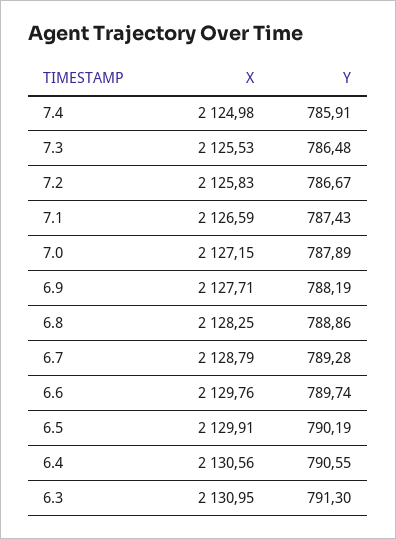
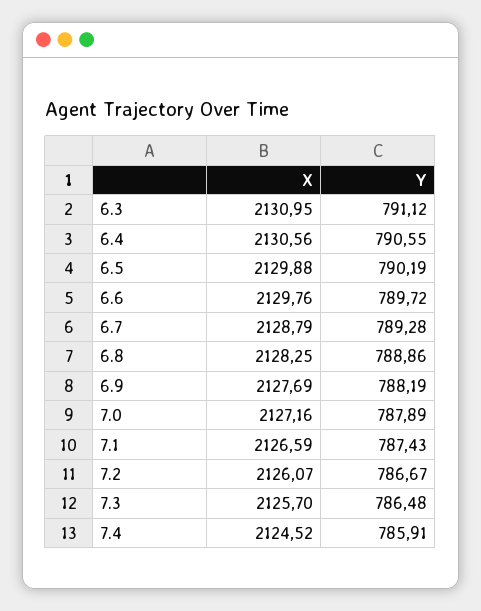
X, 7.4: 2124.98 -> 2124.52
X, 7.3: 2125.53 -> 2125.7
X, 7.2: 2125.83 -> 2126.07
X, 7.0: 2127.15 -> 2127.16
X, 6.9: 2127.71 -> 2127.69
Y, 6.6: 789.74 -> 789.72
X, 6.5: 2129.91 -> 2129.88
Y, 6.3: 791.3 -> 791.12

